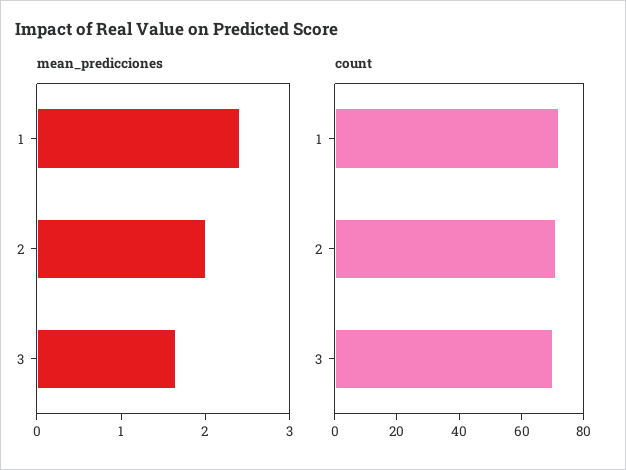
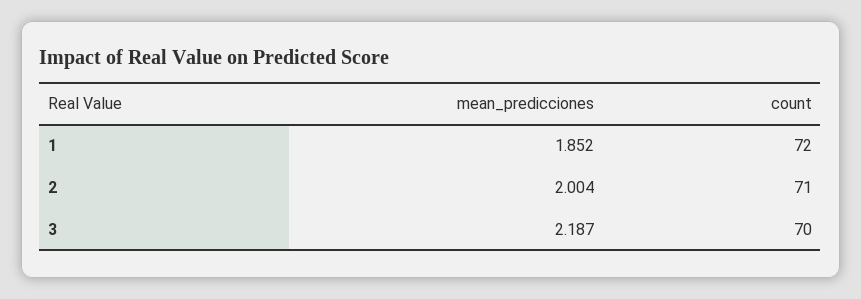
mean_predicciones, 1: 2.4 -> 1.852
mean_predicciones, 3: 1.6 -> 2.187

